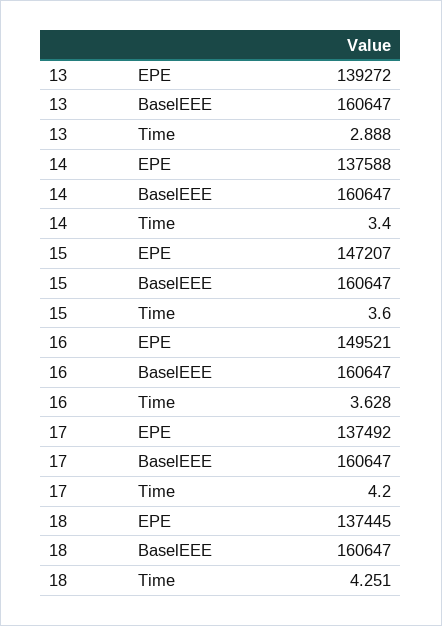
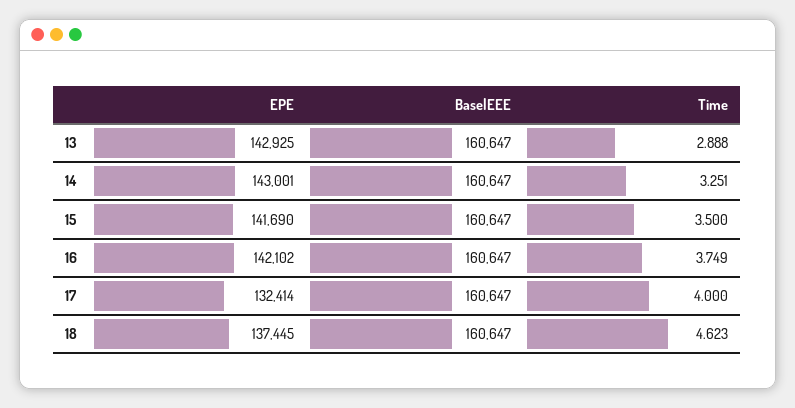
13, EPE: 139272 -> 142925
14, EPE: 137588 -> 143001
14, Time: 3.4 -> 3.251
15, EPE: 147207 -> 141690
15, Time: 3.6 -> 3.5
16, EPE: 149521 -> 142102
16, Time: 3.628 -> 3.749
17, EPE: 137492 -> 132414
17, Time: 4.2 -> 4
18, Time: 4.251 -> 4.623

